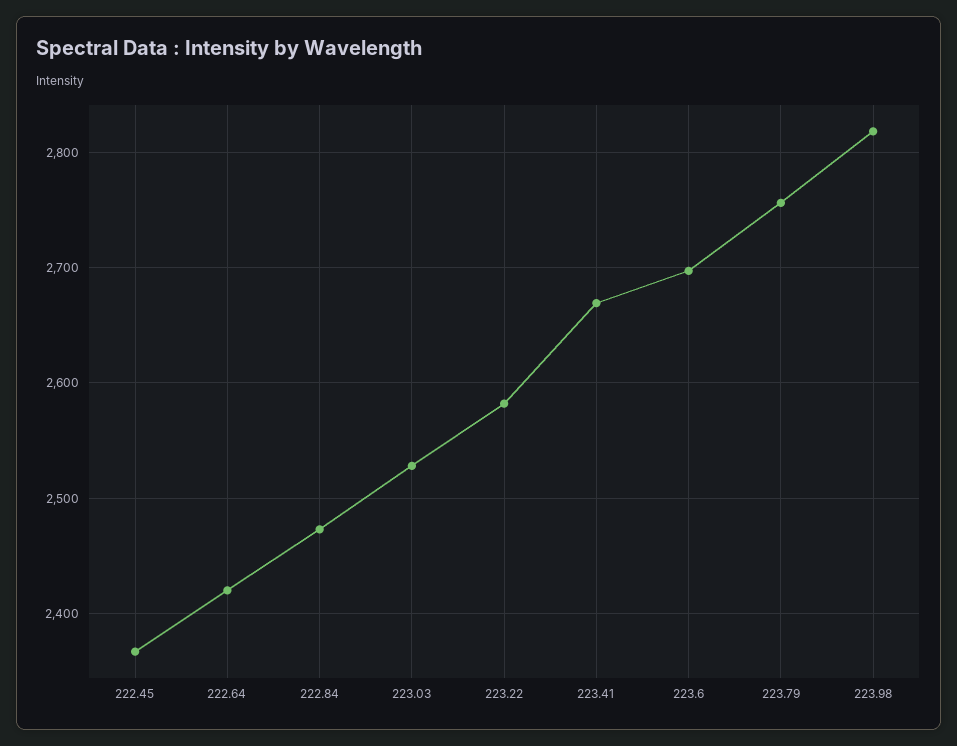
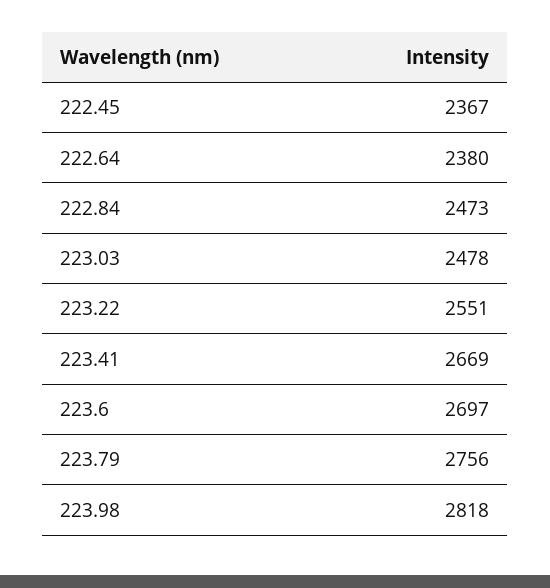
222.64: 2420 -> 2380
223.03: 2530 -> 2478
223.22: 2580 -> 2551

